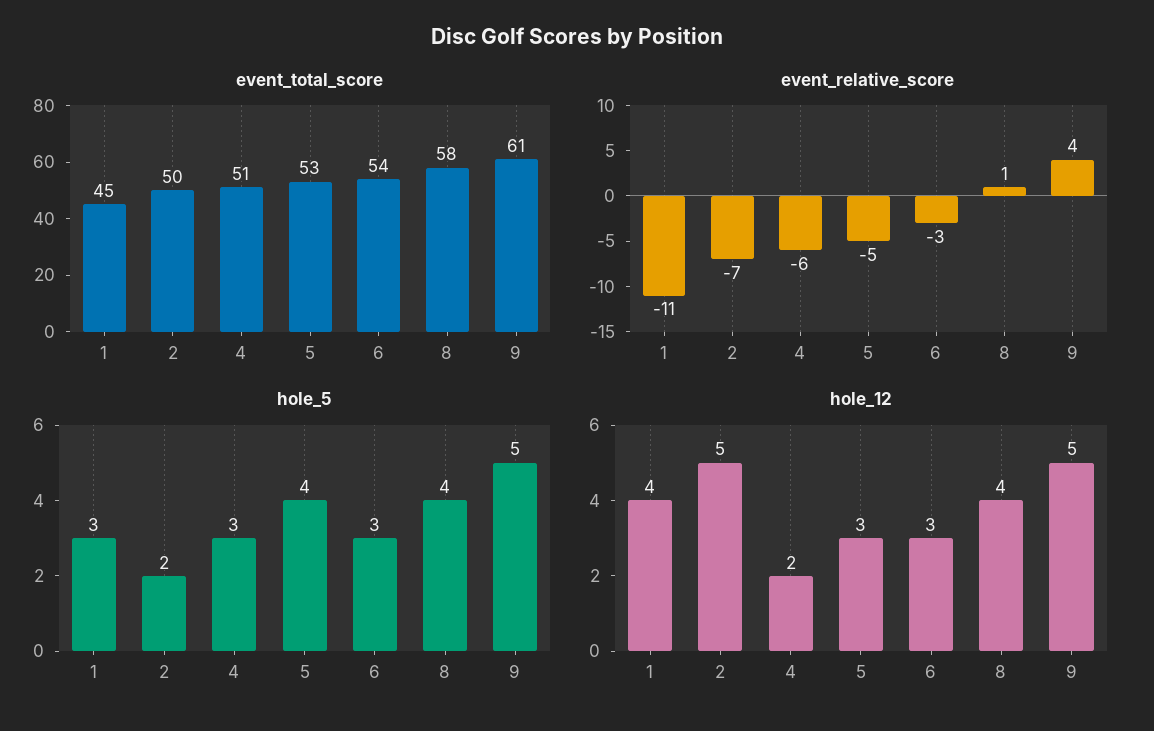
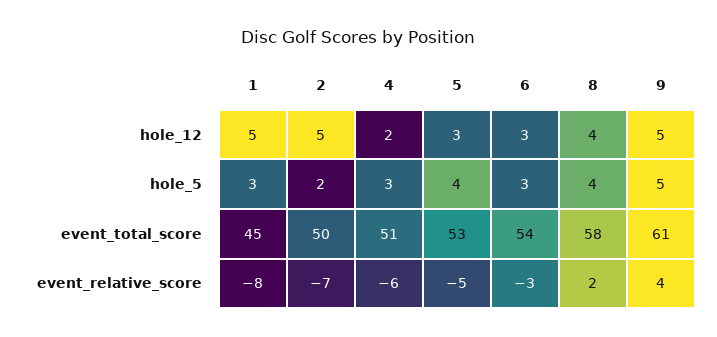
event_relative_score, 1: -11 -> -8
event_relative_score, 8: 1 -> 2
hole_12, 1: 4 -> 5

